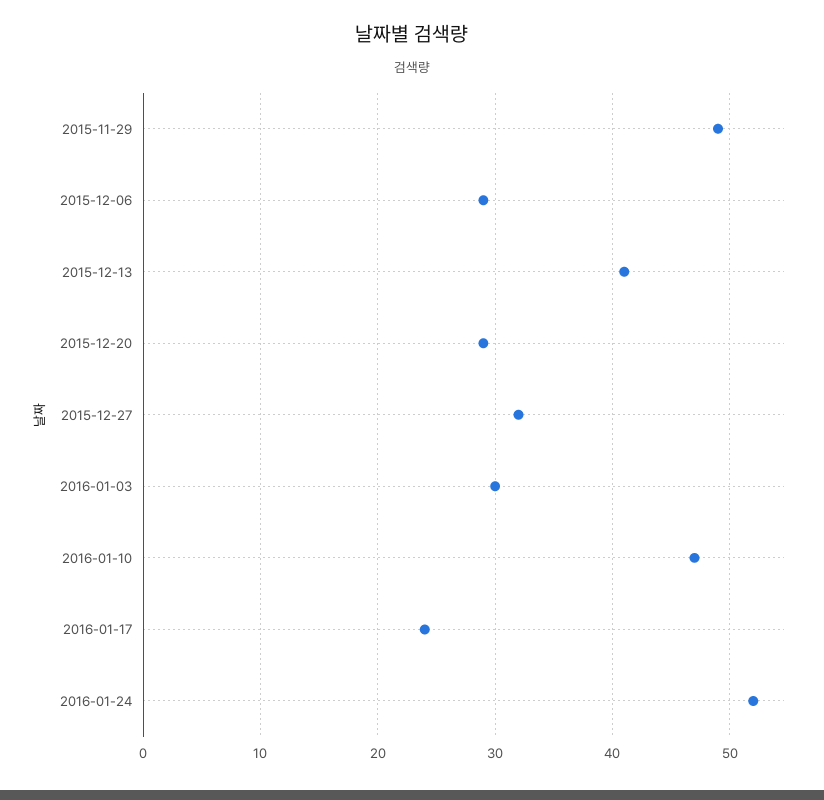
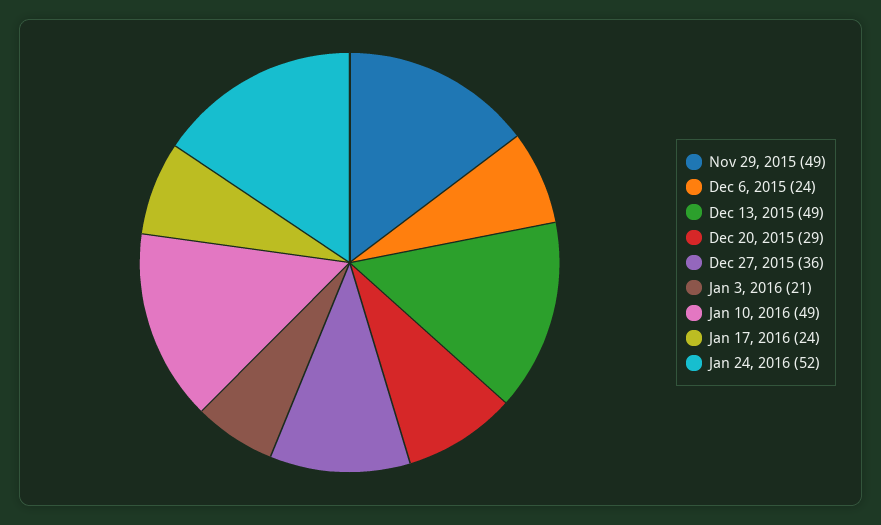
2015-12-06: 29 -> 24
2015-12-13: 41 -> 49
2015-12-27: 32 -> 36
2016-01-03: 30 -> 21
2016-01-10: 47 -> 49

